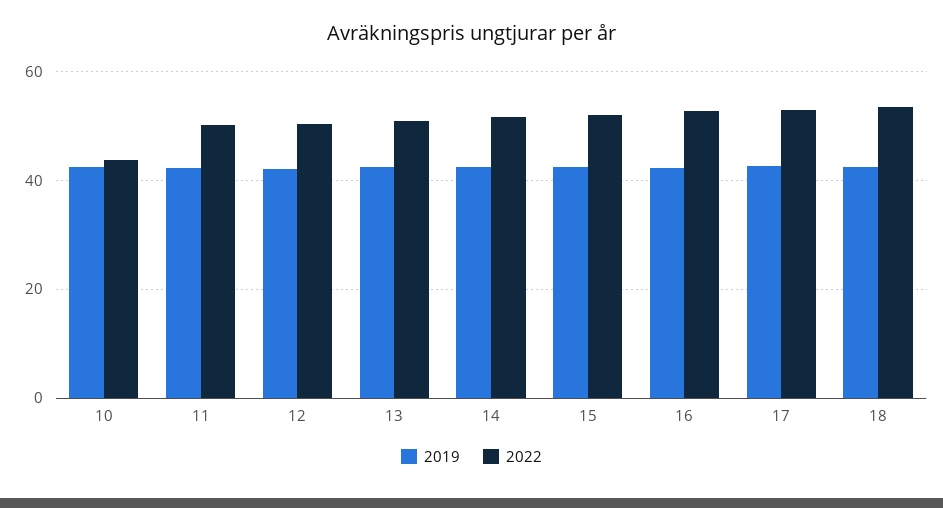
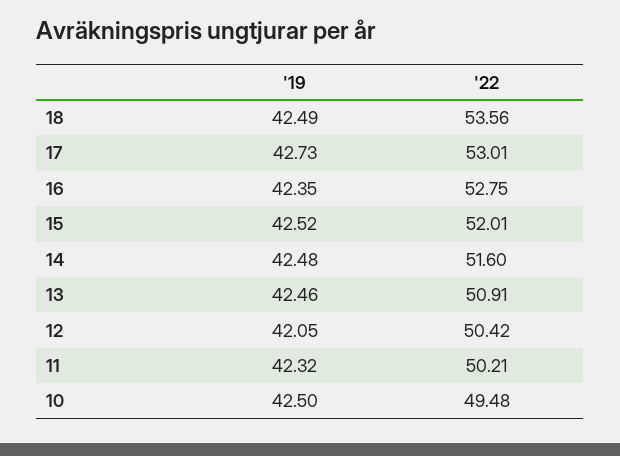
2022, 10: 44 -> 49.48

